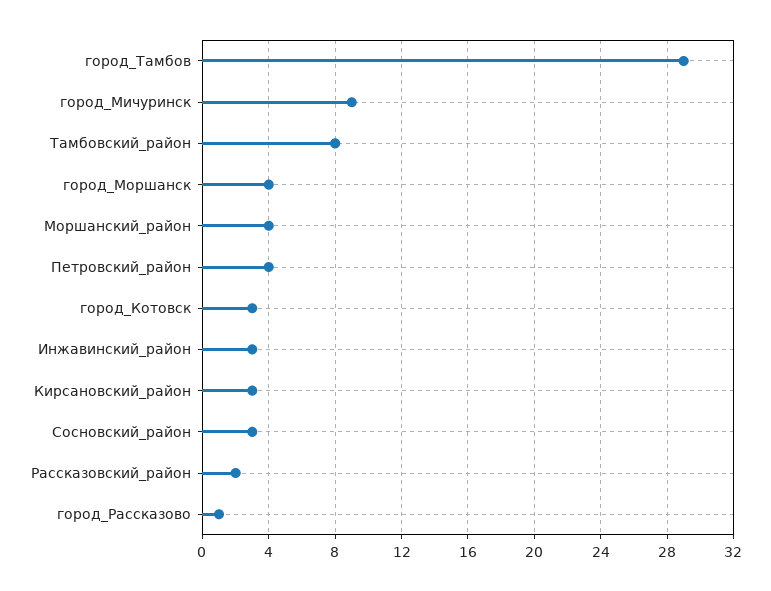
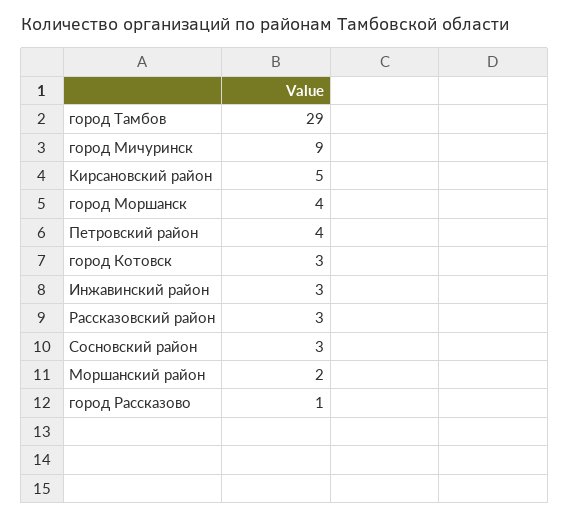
Тамбовский_район: 8 -> none
Моршанский_район: 4 -> 2
Кирсановский_район: 3 -> 5
Рассказовский_район: 2 -> 3

